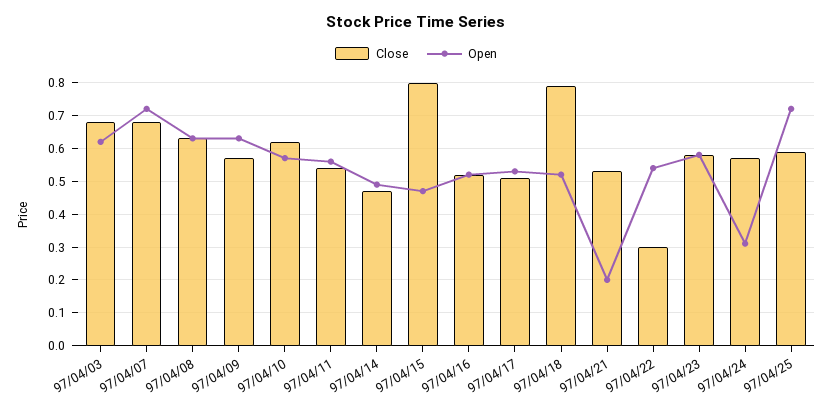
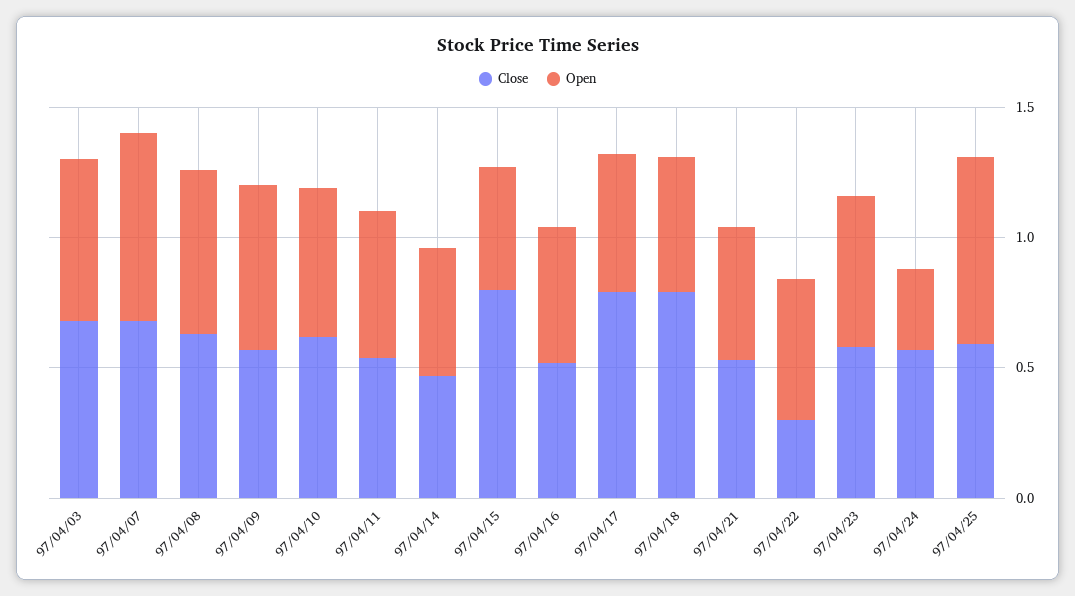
Close, 97/04/17: 0.5 -> 0.8
Open, 97/04/21: 0.2 -> 0.5

